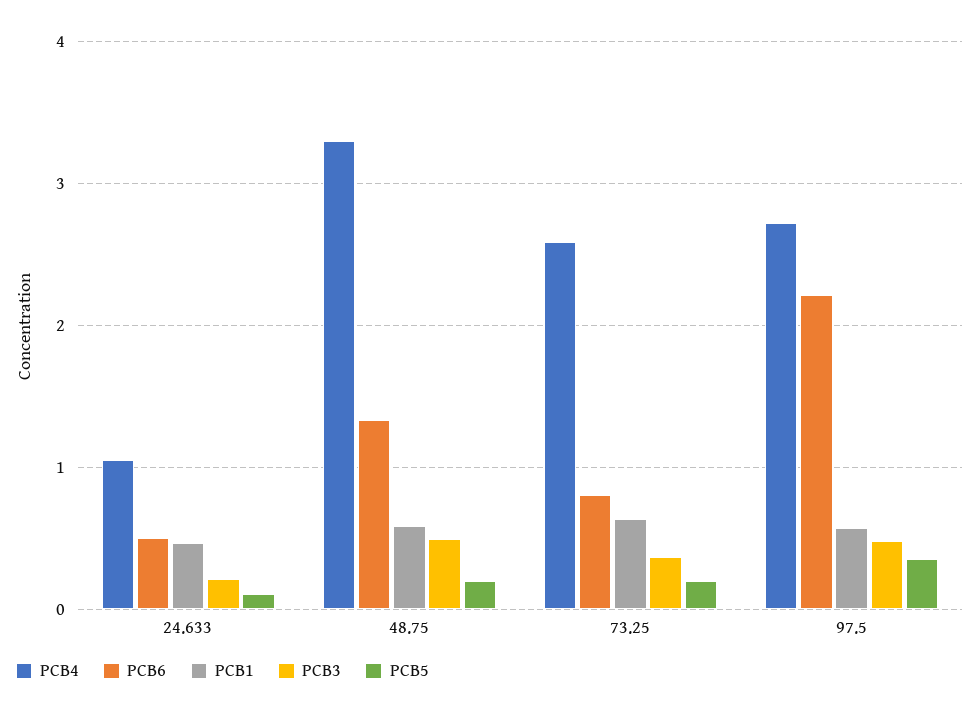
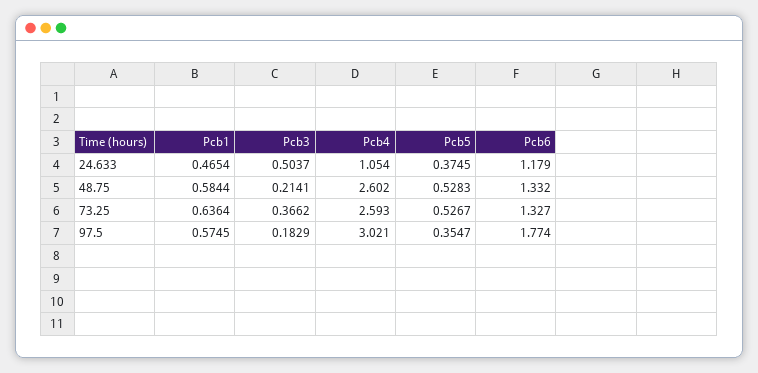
PCB6, 24.633: 0.5 -> 1.179
PCB3, 24.633: 0.2 -> 0.5037
PCB5, 24.633: 0.1 -> 0.3745
PCB4, 48.75: 3.3 -> 2.602
PCB3, 48.75: 0.5 -> 0.2141
PCB5, 48.75: 0.2 -> 0.5283
PCB6, 73.25: 0.8 -> 1.327
PCB5, 73.25: 0.2 -> 0.5267
PCB4, 97.5: 2.7 -> 3.021
PCB6, 97.5: 2.2 -> 1.774
PCB3, 97.5: 0.5 -> 0.1829

